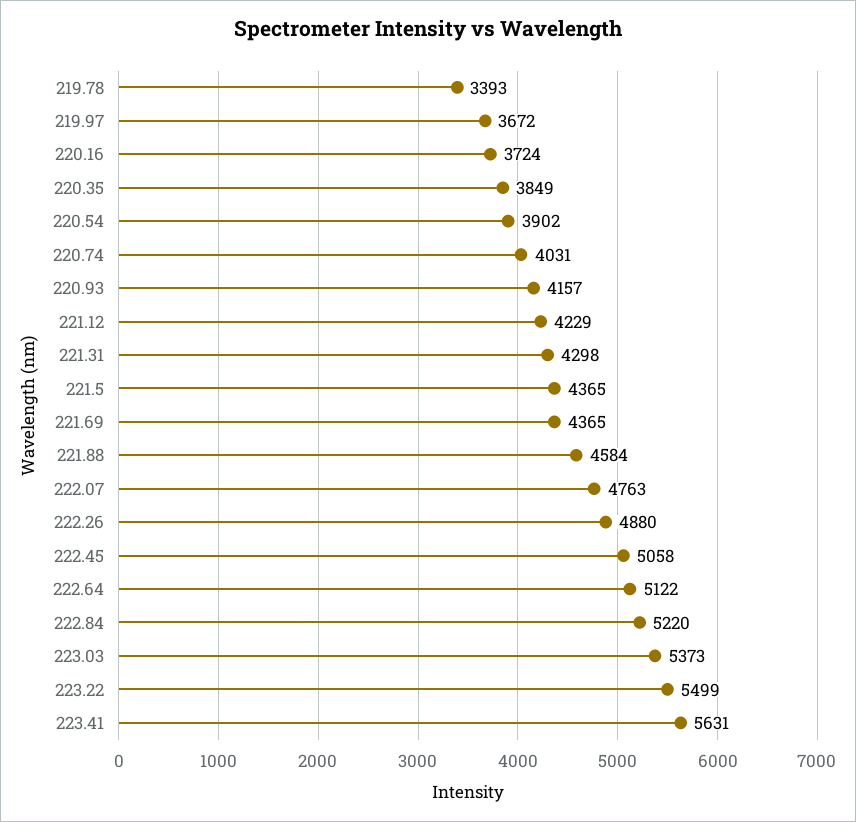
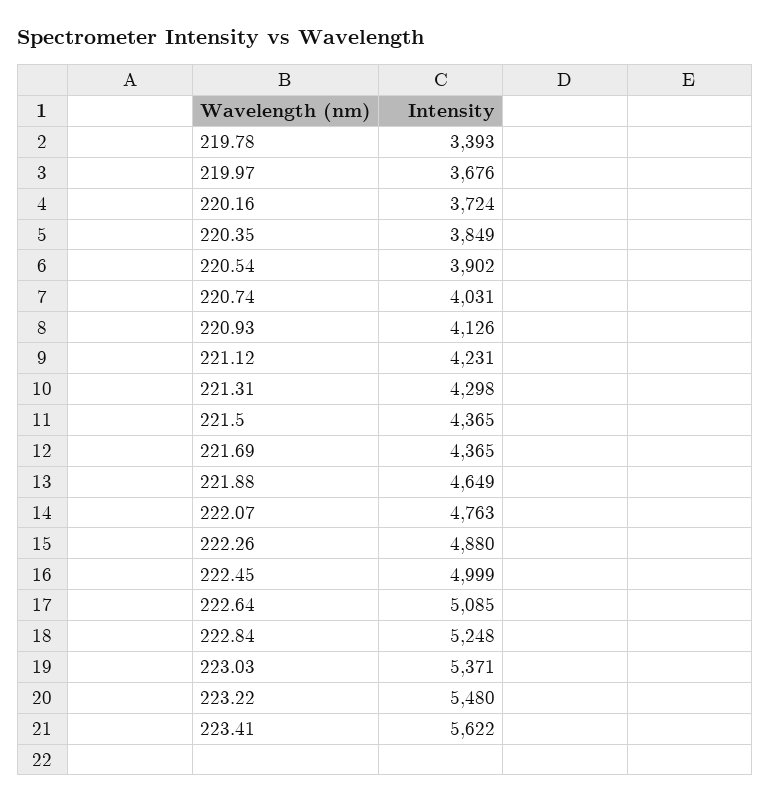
219.97: 3672 -> 3676
220.93: 4157 -> 4126
221.12: 4229 -> 4231
221.88: 4584 -> 4649
222.45: 5058 -> 4999
222.64: 5122 -> 5085
222.84: 5220 -> 5248
223.03: 5373 -> 5371
223.22: 5499 -> 5480
223.41: 5631 -> 5622

